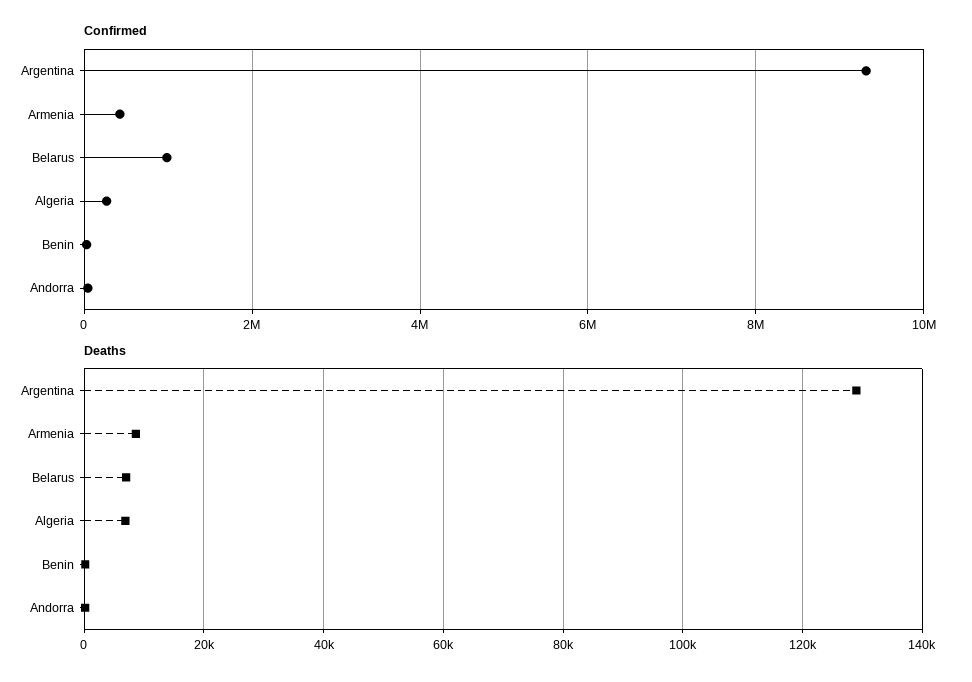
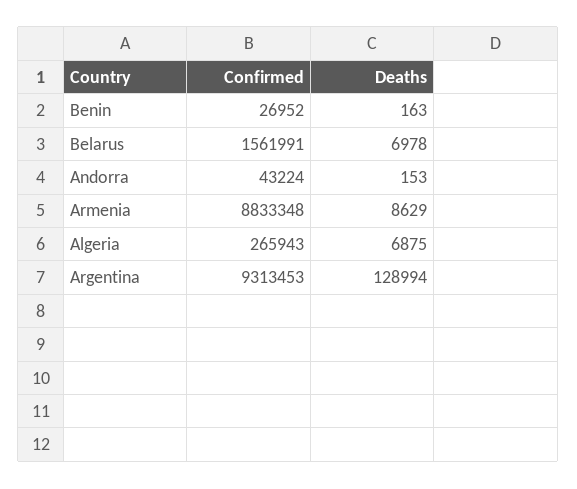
Confirmed, Armenia: 400000 -> 8833348
Confirmed, Belarus: 1000000 -> 1561991

